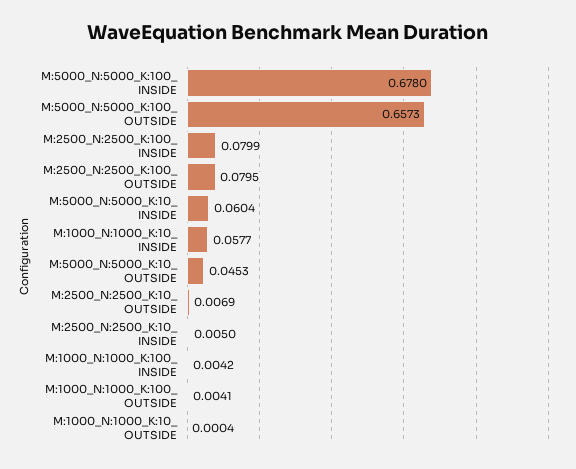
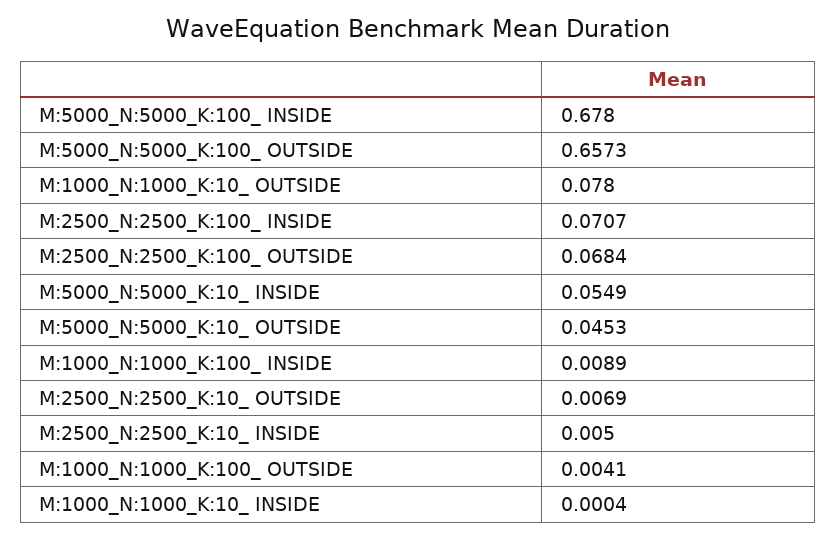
M:2500_N:2500_K:100_ INSIDE: 0.0799 -> 0.0707
M:2500_N:2500_K:100_ OUTSIDE: 0.0795 -> 0.0684
M:5000_N:5000_K:10_ INSIDE: 0.0604 -> 0.0549
M:1000_N:1000_K:10_ INSIDE: 0.0577 -> 0.0004
M:1000_N:1000_K:100_ INSIDE: 0.0042 -> 0.0089
M:1000_N:1000_K:10_ OUTSIDE: 0.0004 -> 0.078

